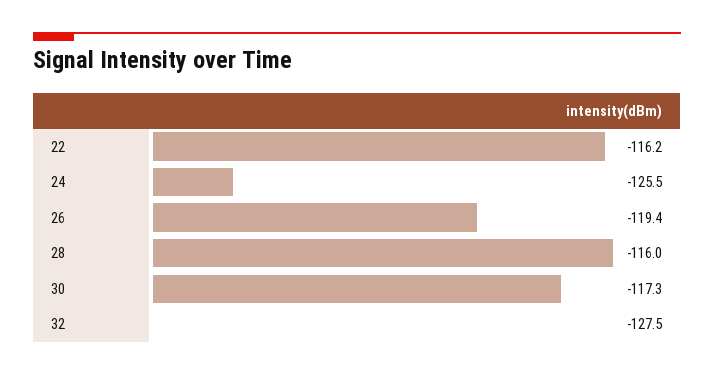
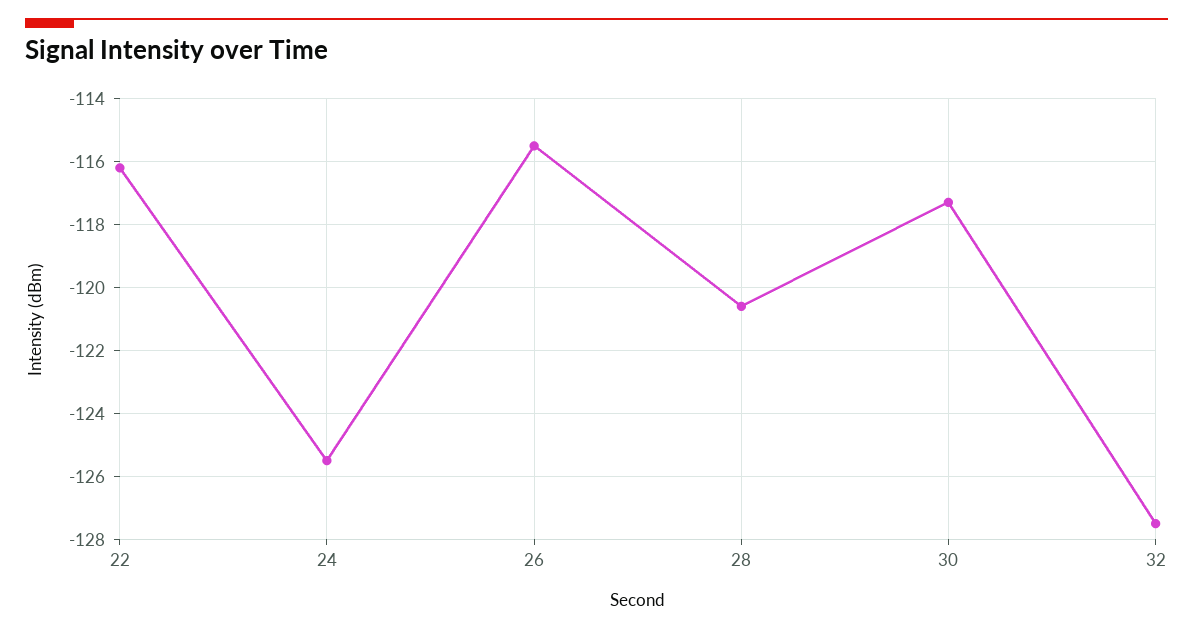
26: -119.4 -> -115.5
28: -116 -> -120.5

